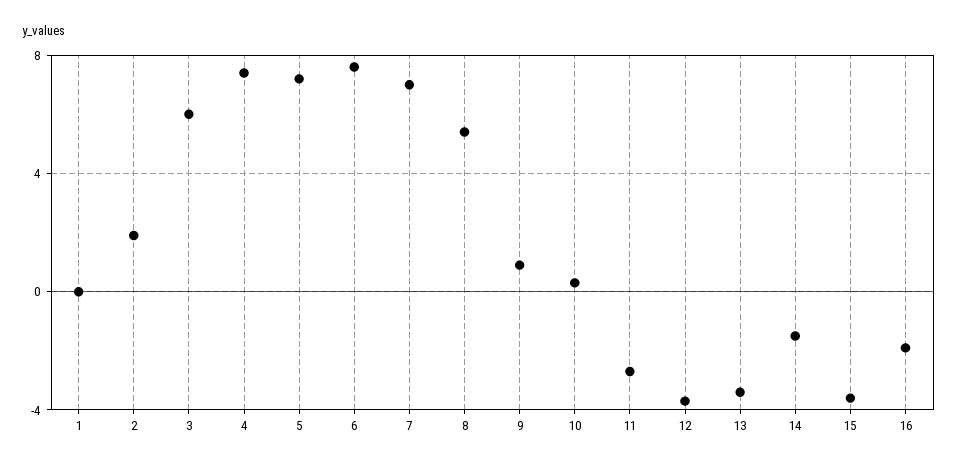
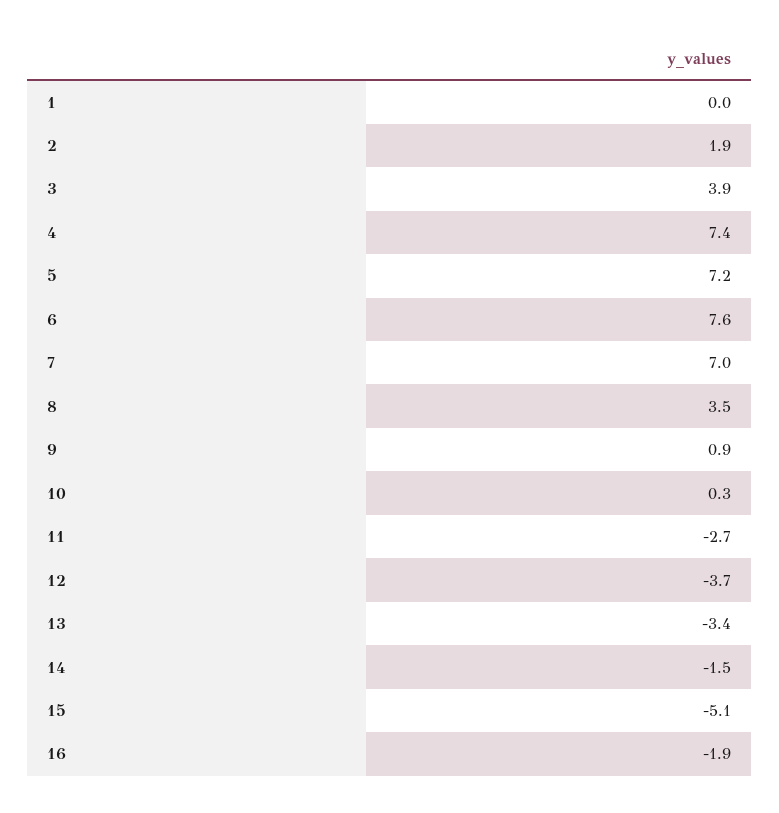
3: 6 -> 3.9
8: 5.5 -> 3.5
15: -3.5 -> -5.1

